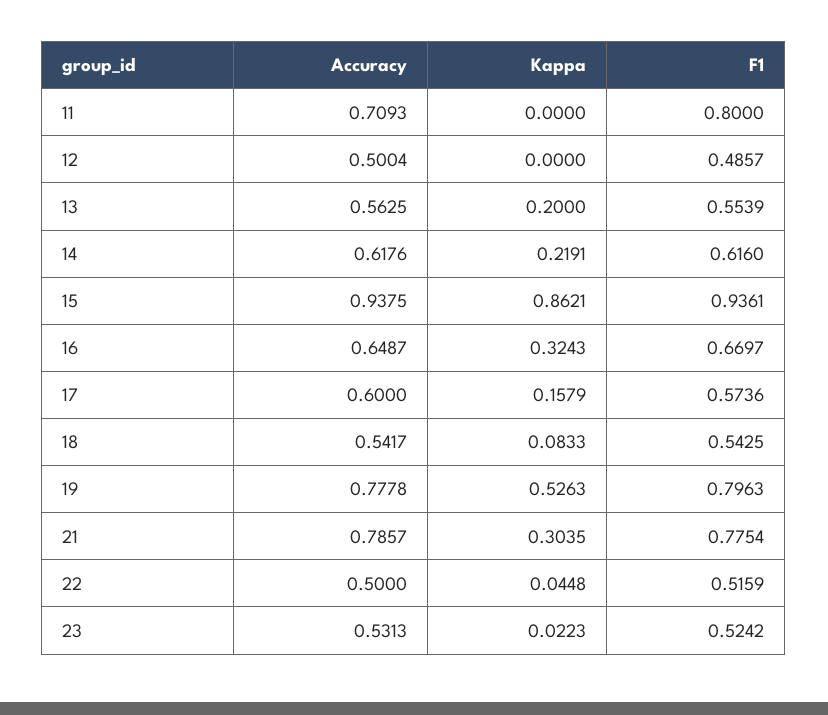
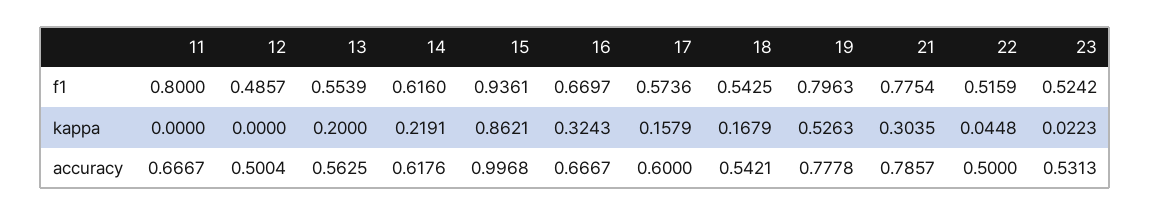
Accuracy, 11: 0.7093 -> 0.6667
Accuracy, 15: 0.9375 -> 0.9968
Accuracy, 16: 0.6487 -> 0.6667
Accuracy, 18: 0.5417 -> 0.5421
Kappa, 18: 0.0833 -> 0.1679

